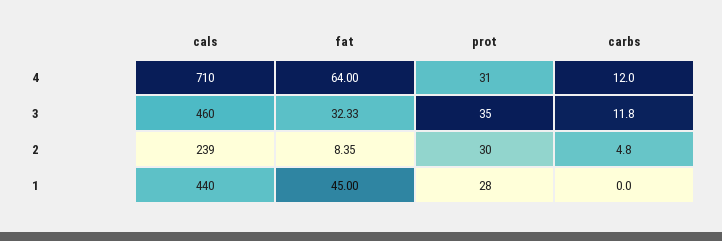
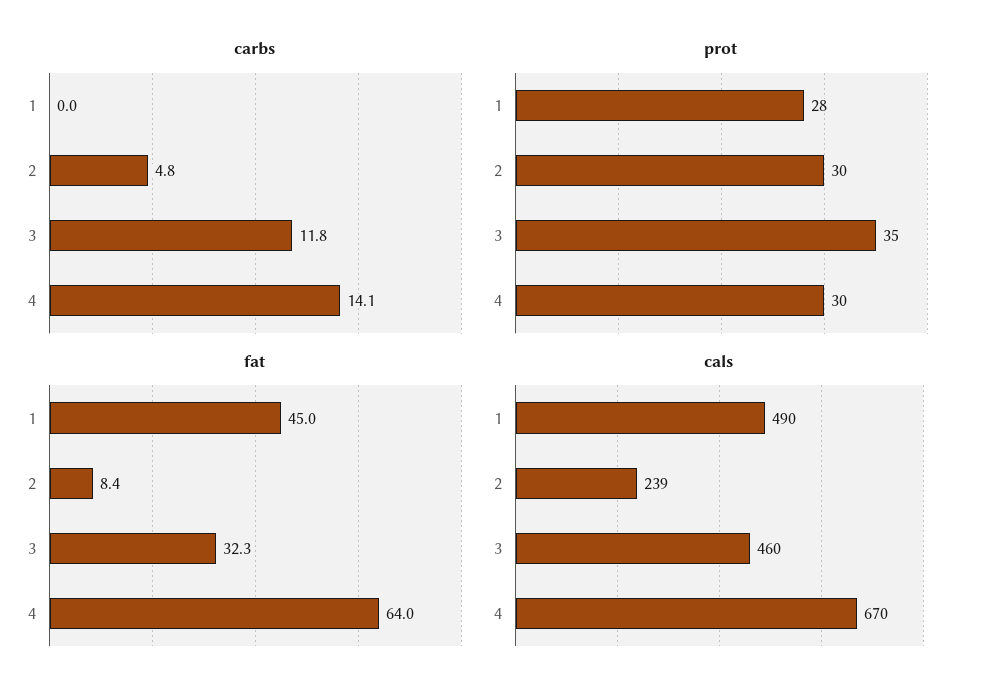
cals, 4: 710 -> 670
prot, 4: 31 -> 30
carbs, 4: 12 -> 14.1
cals, 1: 440 -> 490

